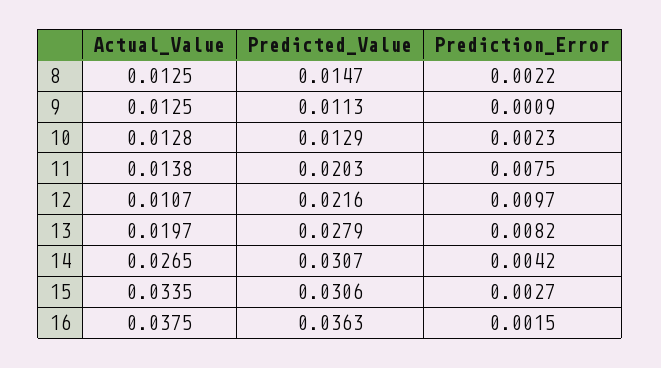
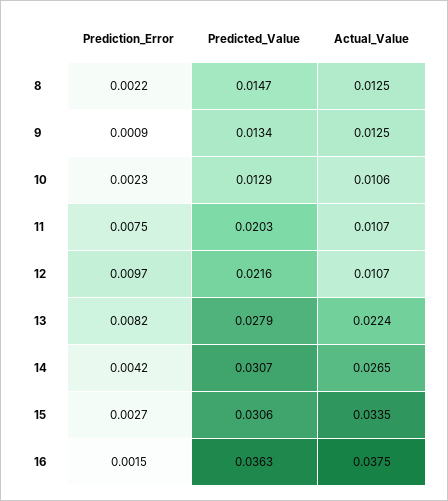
Predicted_Value, 9: 0.0113 -> 0.0134
Actual_Value, 10: 0.0128 -> 0.0106
Actual_Value, 11: 0.0138 -> 0.0107
Actual_Value, 13: 0.0197 -> 0.0224

